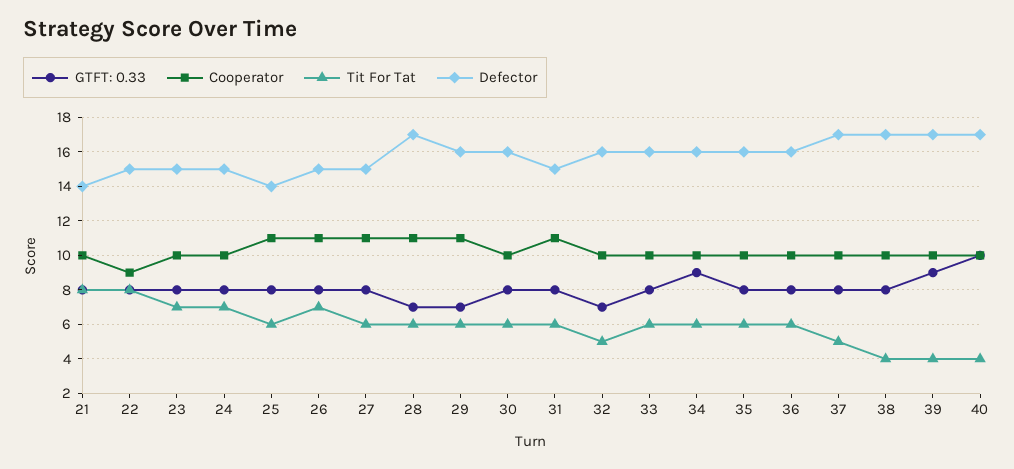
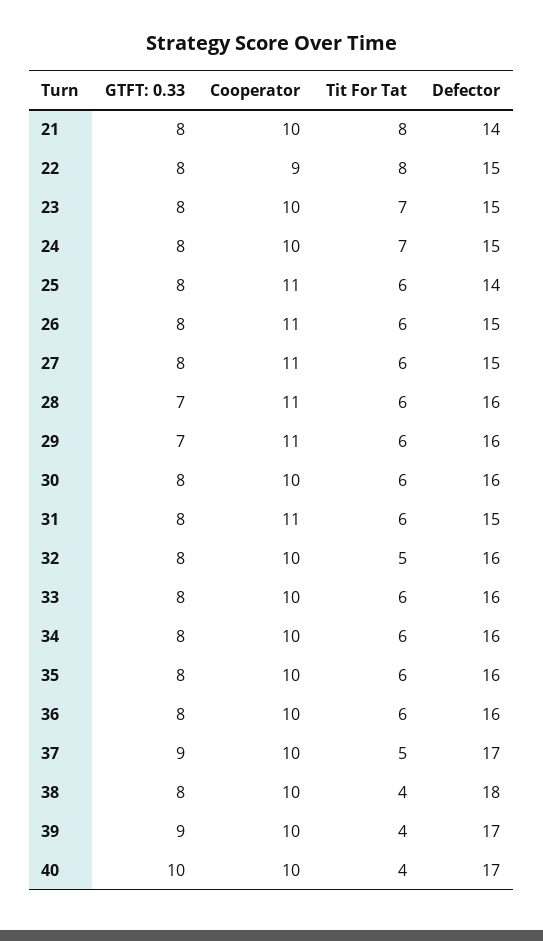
Tit For Tat, 26: 7 -> 6
Defector, 28: 17 -> 16
GTFT: 0.33, 32: 7 -> 8
GTFT: 0.33, 34: 9 -> 8
GTFT: 0.33, 37: 8 -> 9
Defector, 38: 17 -> 18

